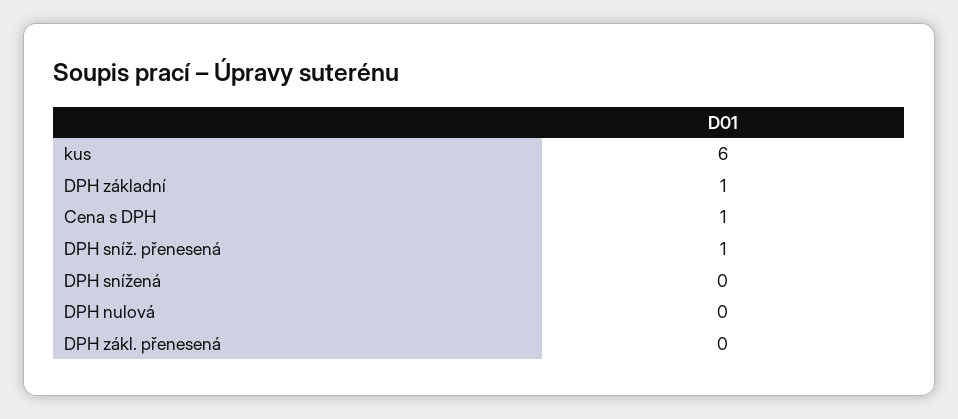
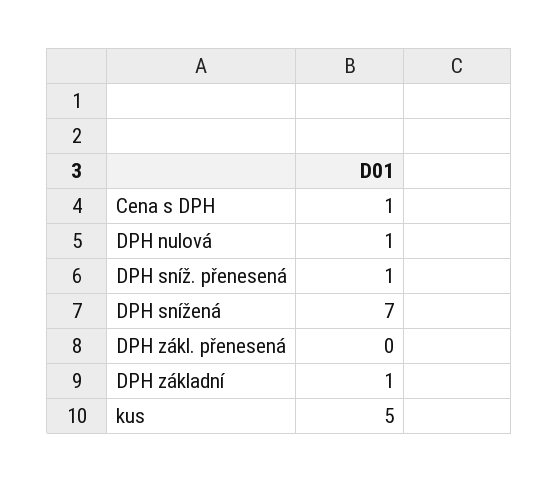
kus: 6 -> 5
DPH snížená: 0 -> 7
DPH nulová: 0 -> 1

